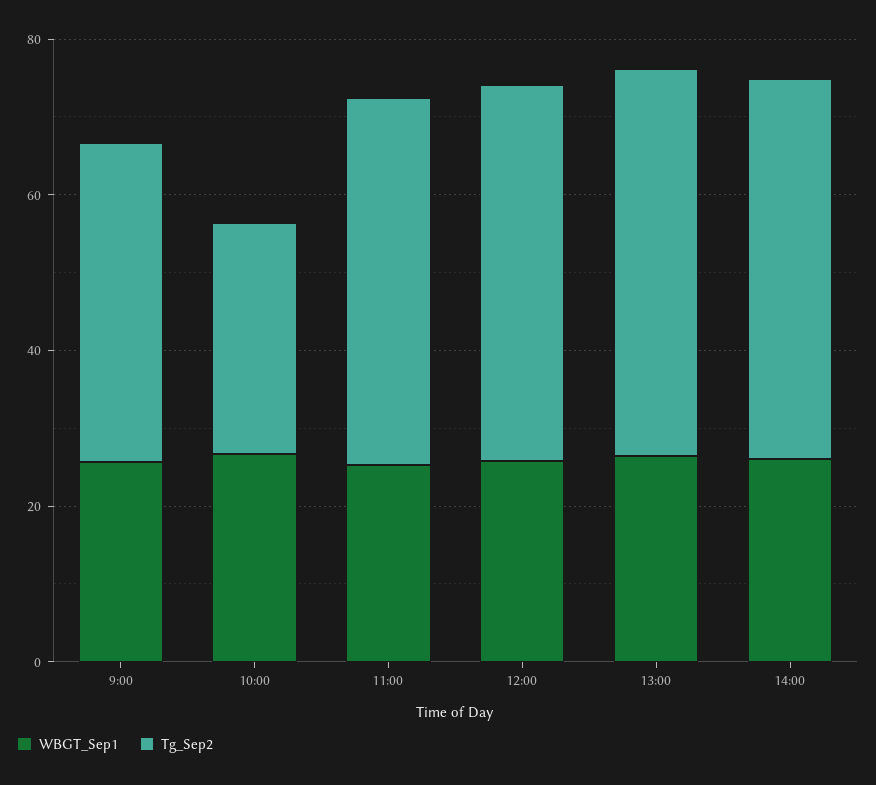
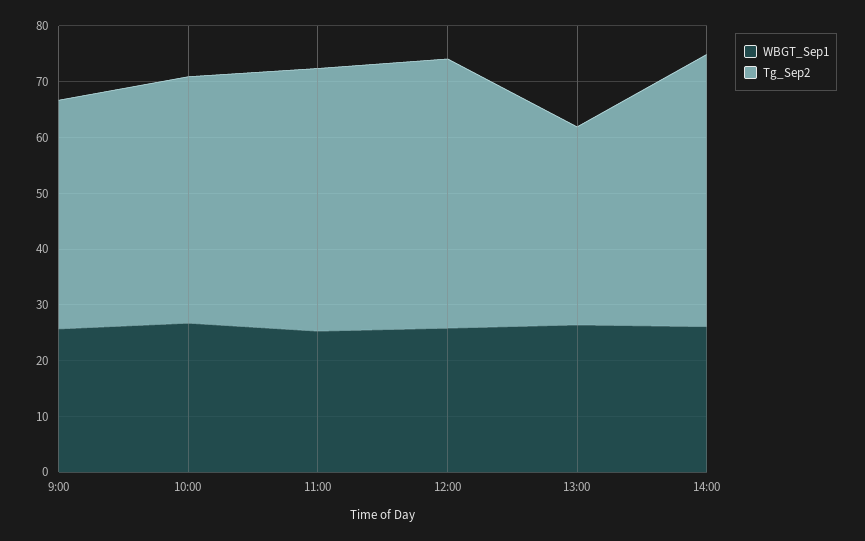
Tg_Sep2, 10:00: 30 -> 44
Tg_Sep2, 13:00: 50 -> 36

